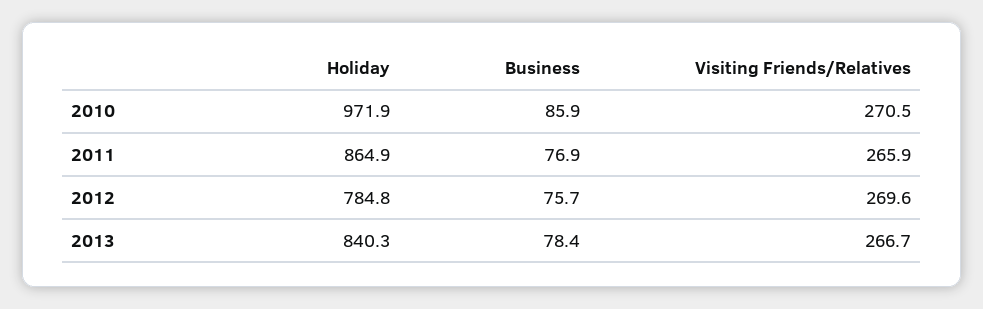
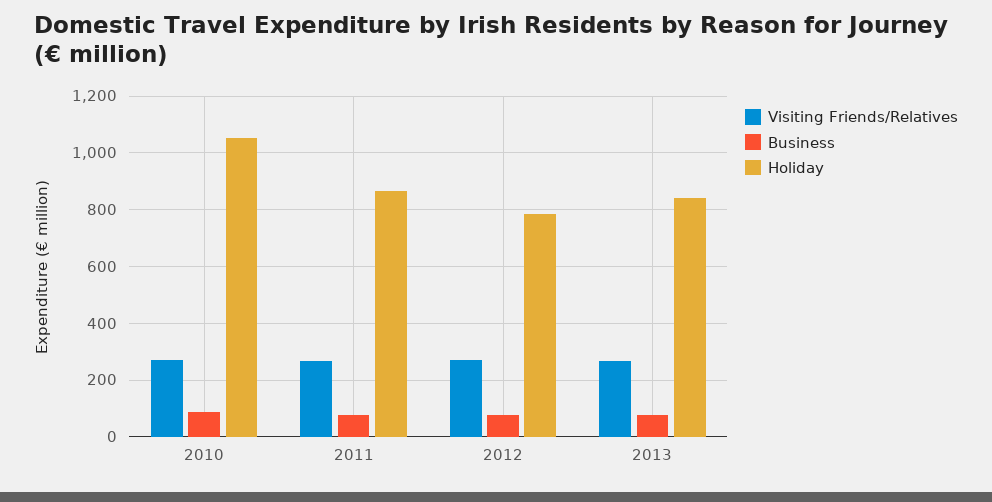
Holiday, 2010: 971.9 -> 1050

